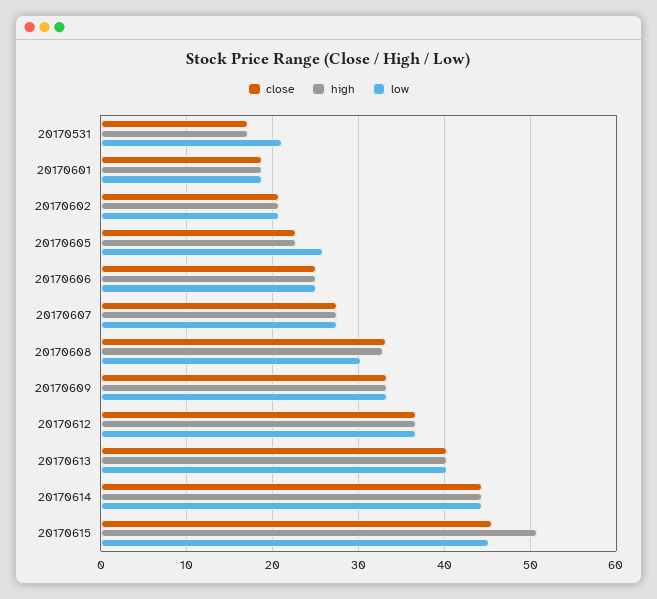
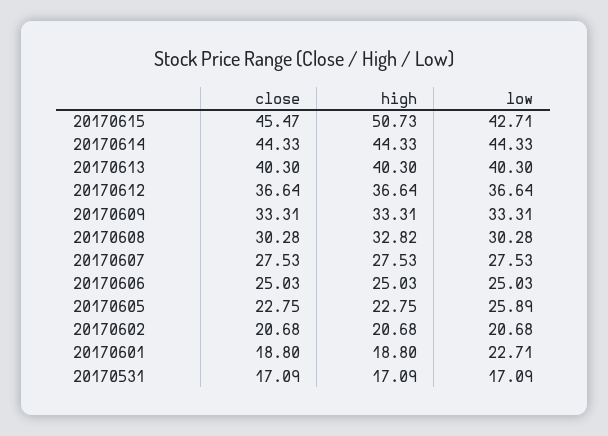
low, 20170531: 21 -> 17.09
low, 20170601: 19 -> 22.71
close, 20170608: 33 -> 30.28
low, 20170615: 45 -> 42.71

